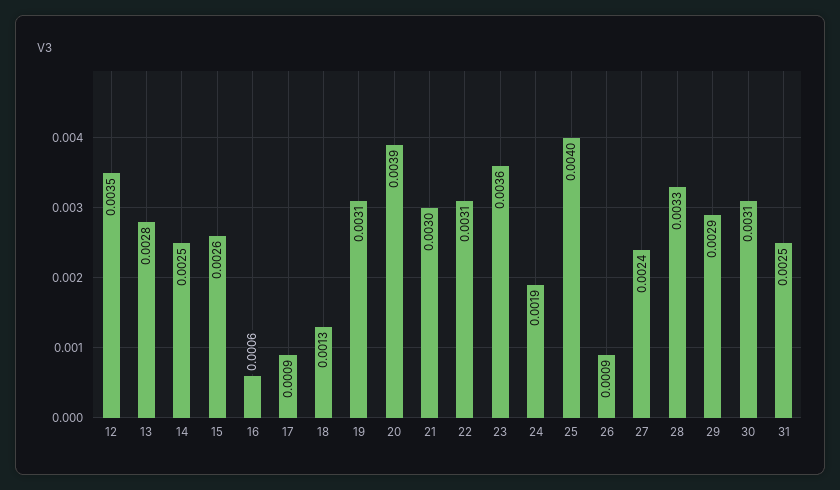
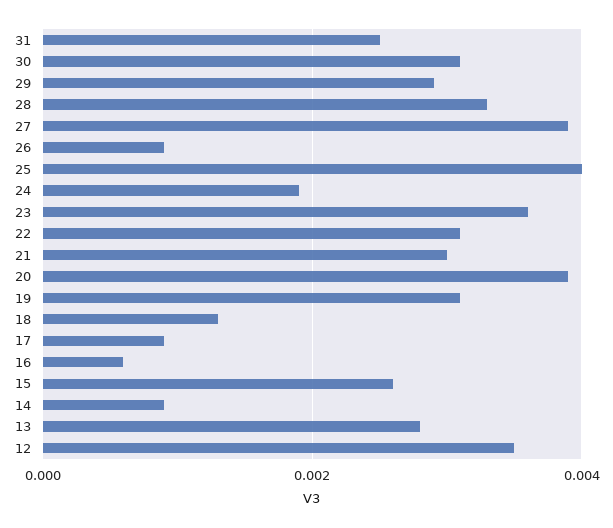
14: 0.0025 -> 0.001
27: 0.0024 -> 0.004

